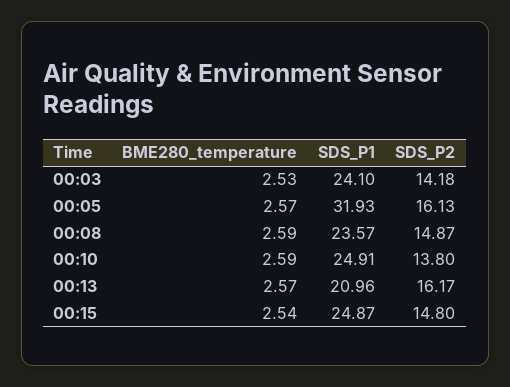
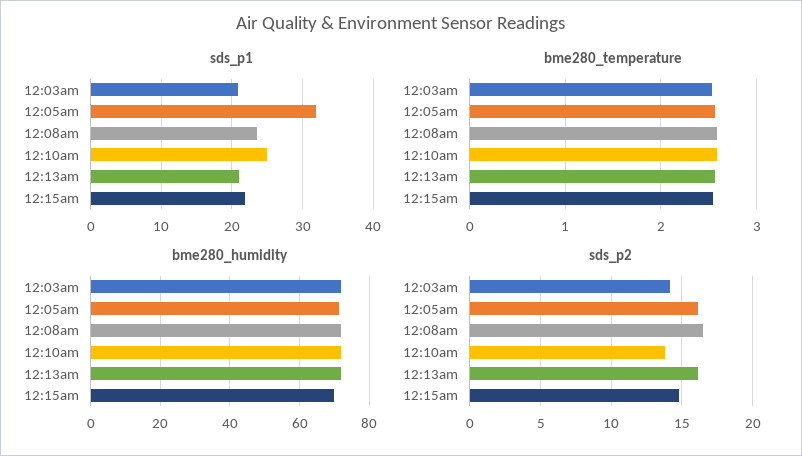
SDS_P1, 00:03: 24.1 -> 21
SDS_P2, 00:08: 14.87 -> 16.5
SDS_P1, 00:15: 24.87 -> 22
bme280_humidity, 00:03: none -> 72
bme280_humidity, 00:05: none -> 72
bme280_humidity, 00:08: none -> 72
bme280_humidity, 00:10: none -> 72
bme280_humidity, 00:13: none -> 72
bme280_humidity, 00:15: none -> 70

